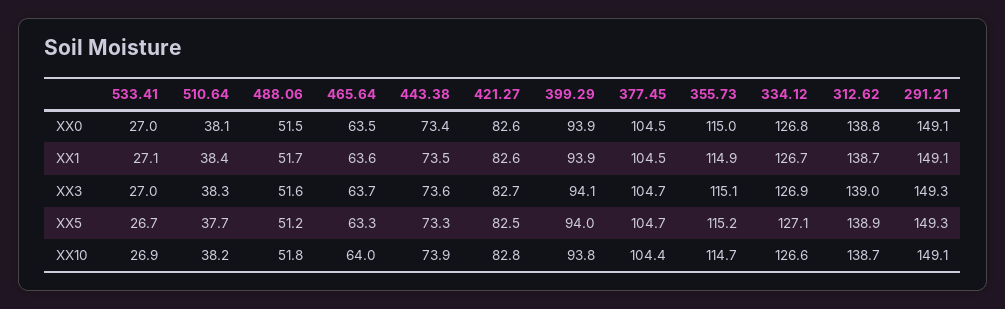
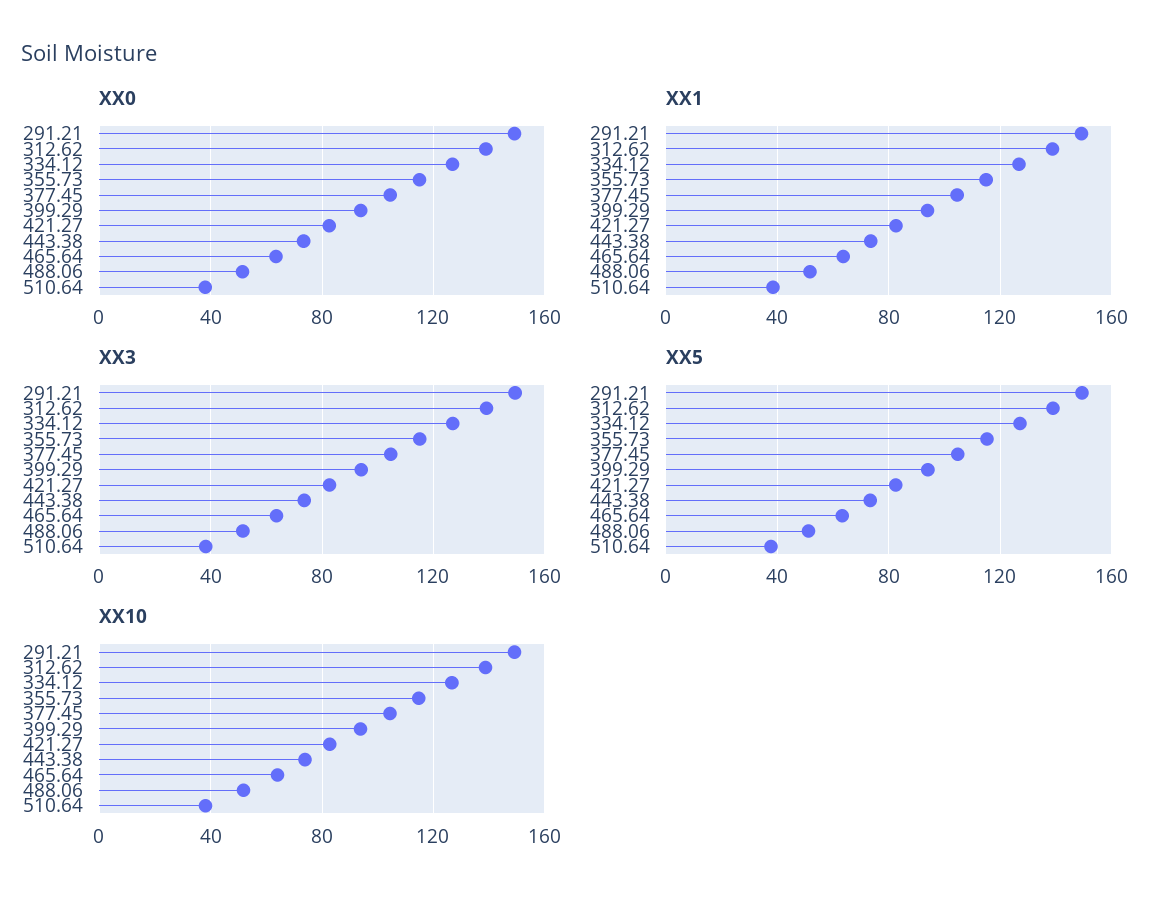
XX0, 533.41: 27 -> none
XX1, 533.41: 27.1 -> none
XX3, 533.41: 27 -> none
XX5, 533.41: 26.7 -> none
XX10, 533.41: 26.9 -> none

